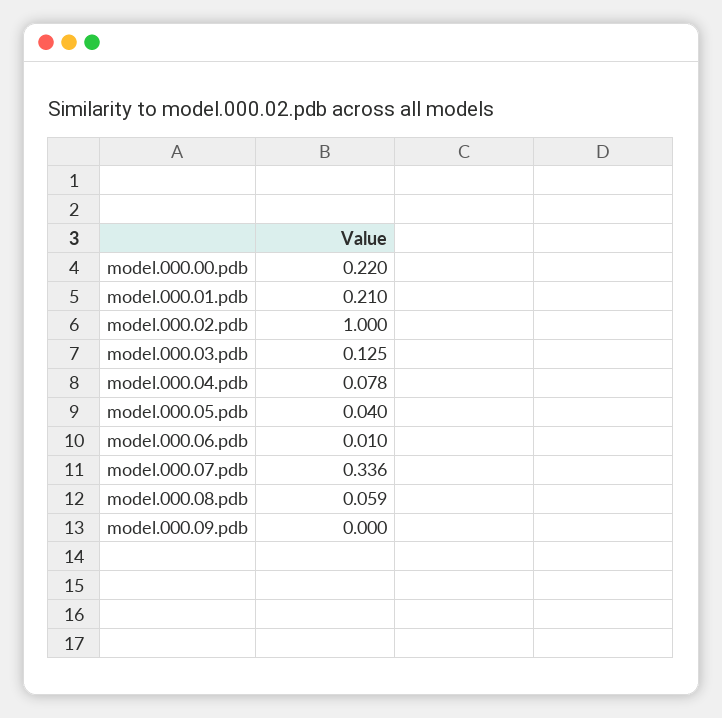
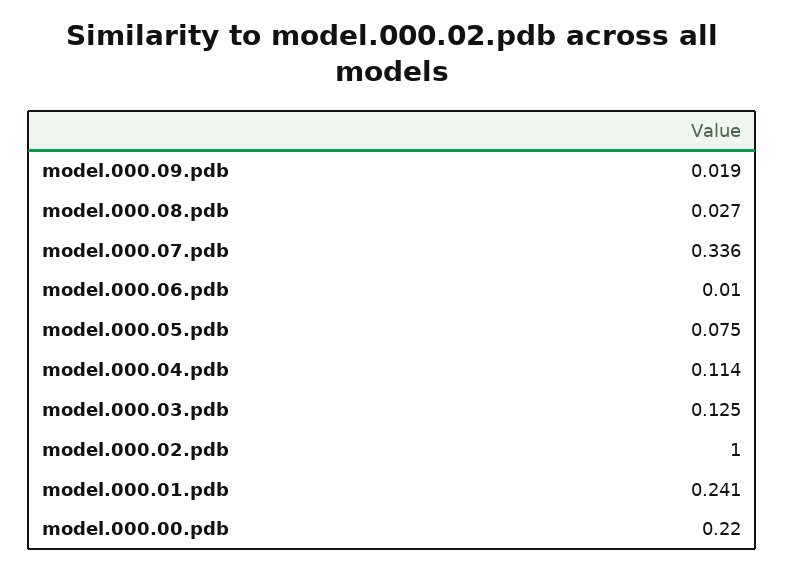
model.000.01.pdb: 0.21 -> 0.241
model.000.04.pdb: 0.078 -> 0.114
model.000.05.pdb: 0.04 -> 0.075
model.000.08.pdb: 0.059 -> 0.027
model.000.09.pdb: 0 -> 0.019

